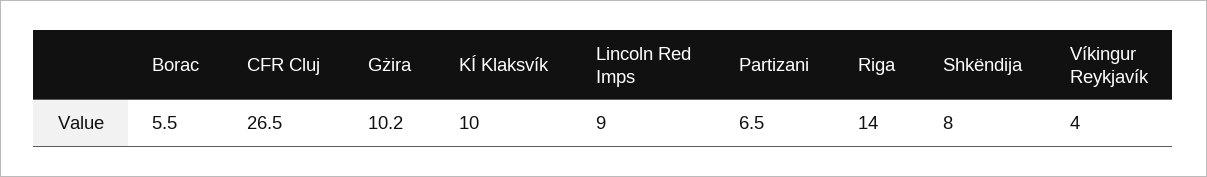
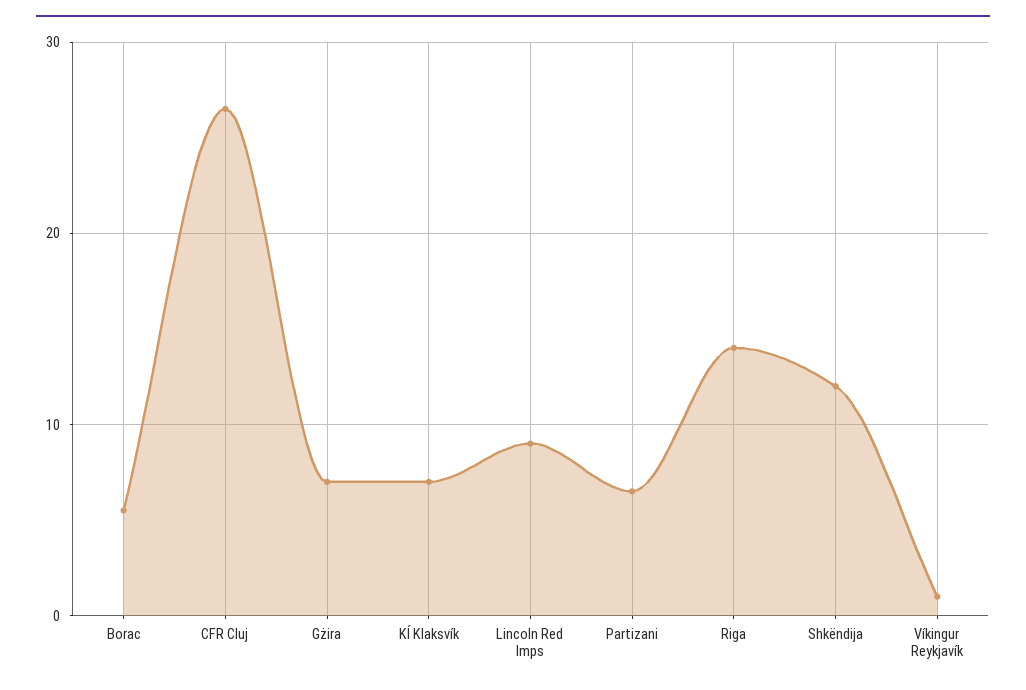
Gżira: 10.2 -> 7
KÍ Klaksvík: 10 -> 7
Shkëndija: 8 -> 12
Víkingur Reykjavík: 4 -> 1

